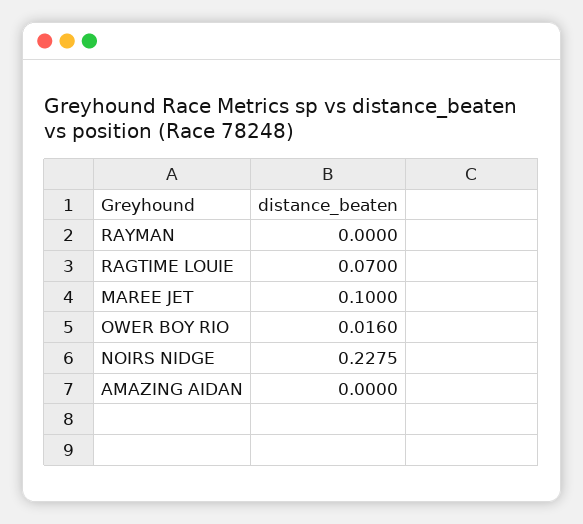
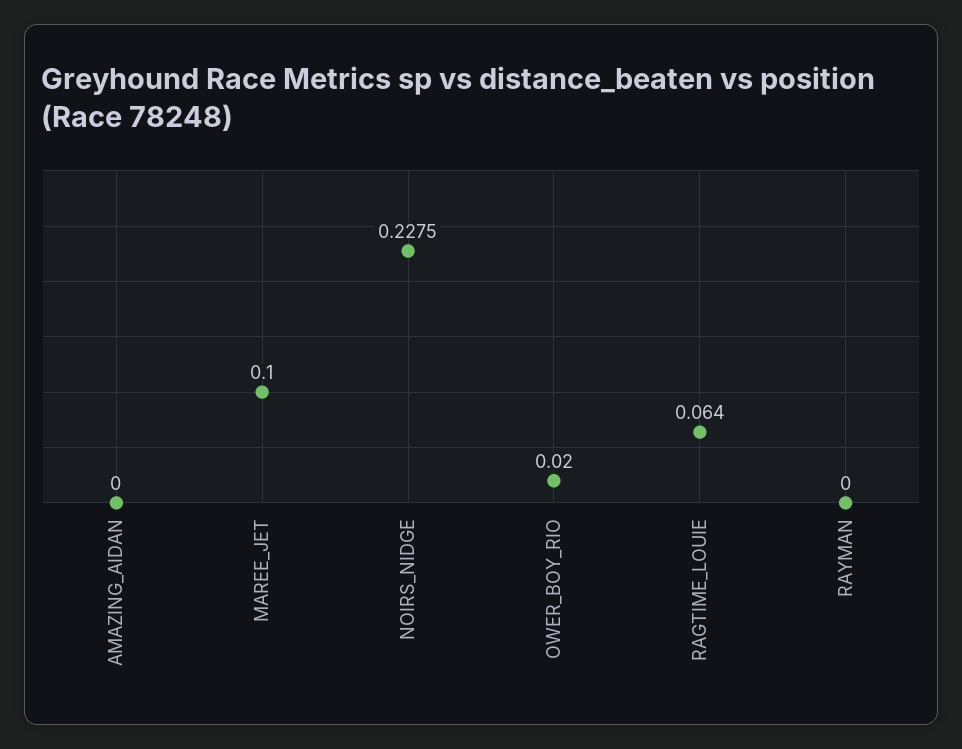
RAGTIME LOUIE: 0.07 -> 0.064
OWER BOY RIO: 0.016 -> 0.02

